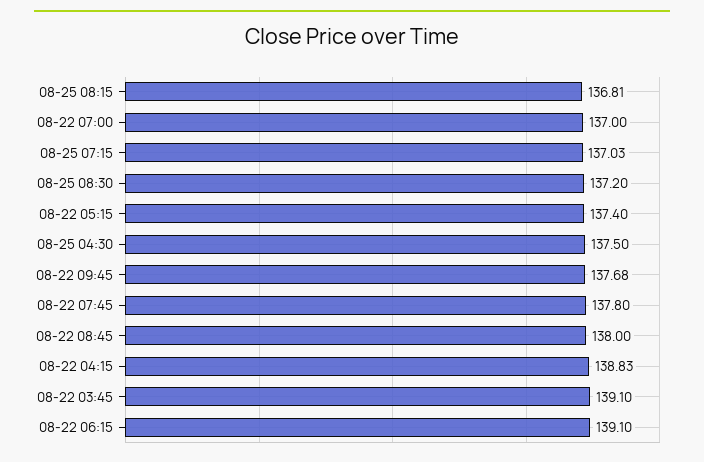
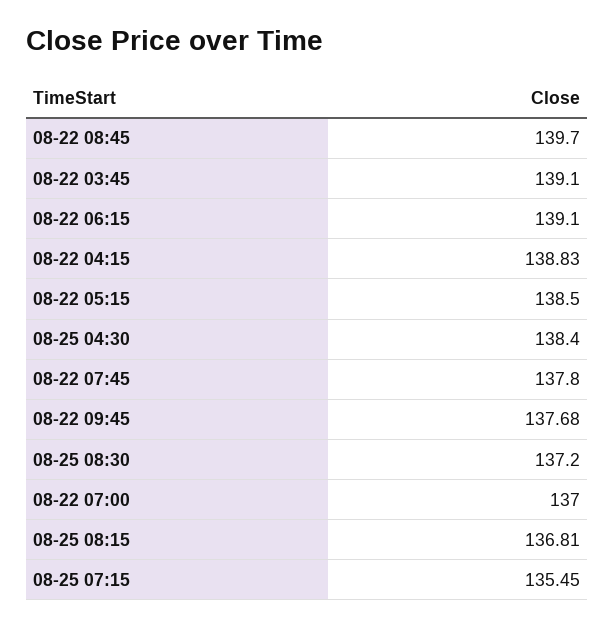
08-25 07:15: 137.03 -> 135.45
08-22 05:15: 137.4 -> 138.5
08-25 04:30: 137.5 -> 138.4
08-22 08:45: 138 -> 139.7

